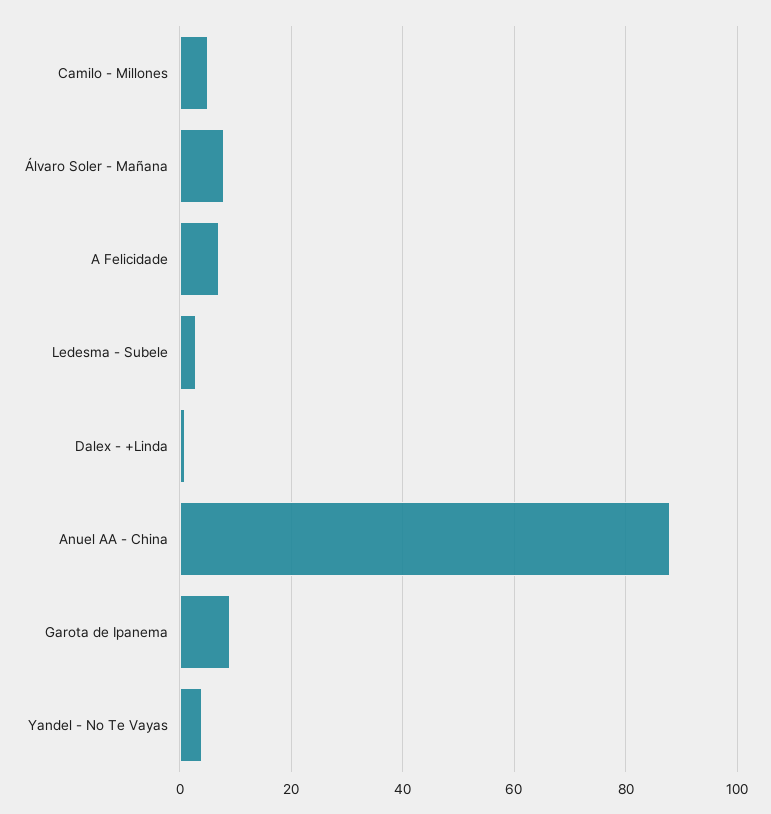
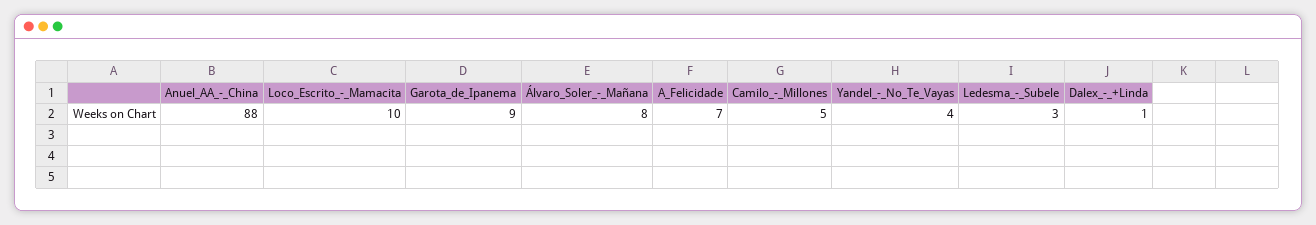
Loco_Escrito_-_Mamacita: none -> 10

